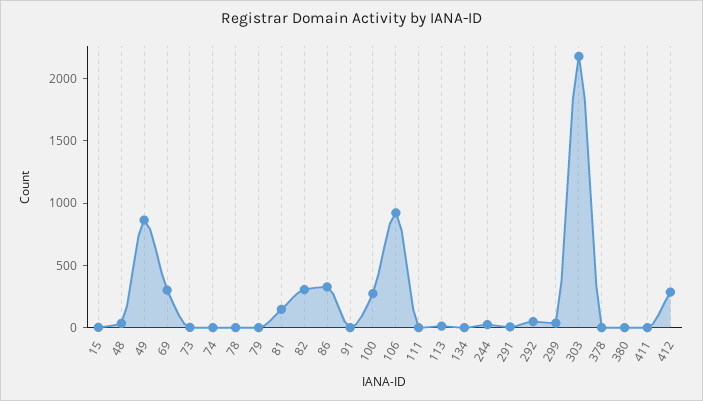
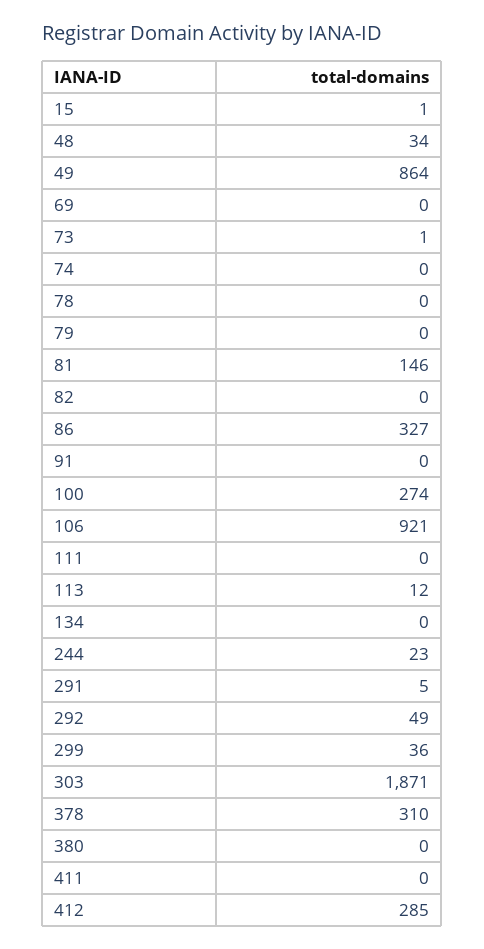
69: 300 -> 0
82: 300 -> 0
303: 2200 -> 1871
378: 0 -> 310

